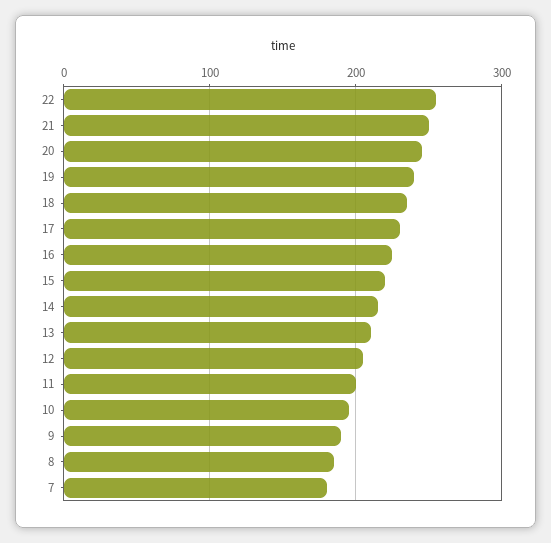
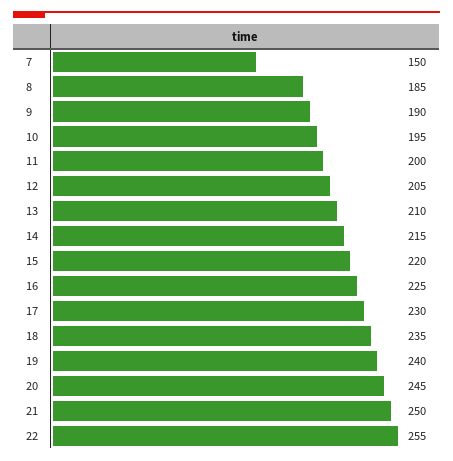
7: 180 -> 150

